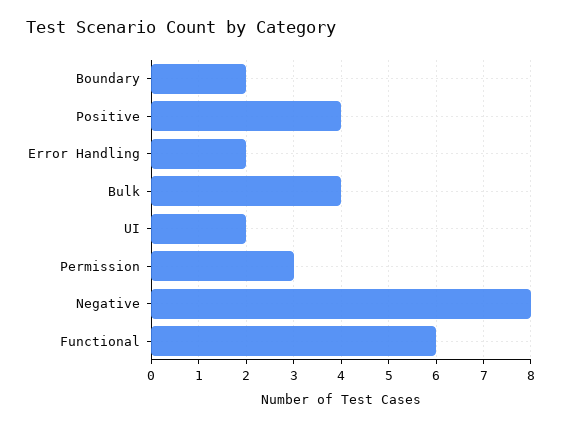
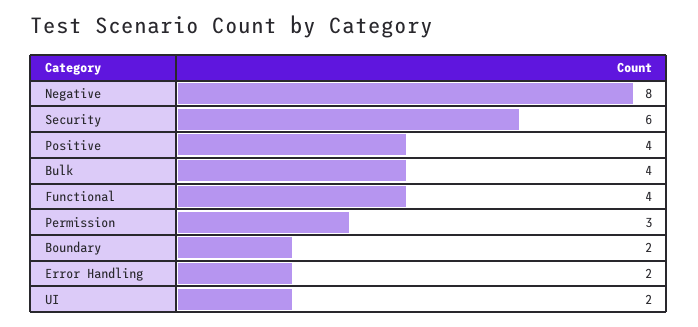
Functional: 6 -> 4
Security: none -> 6

